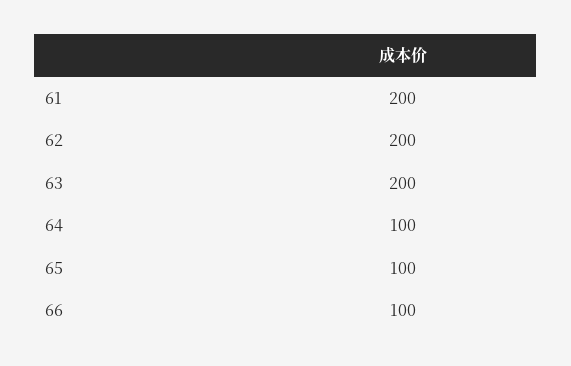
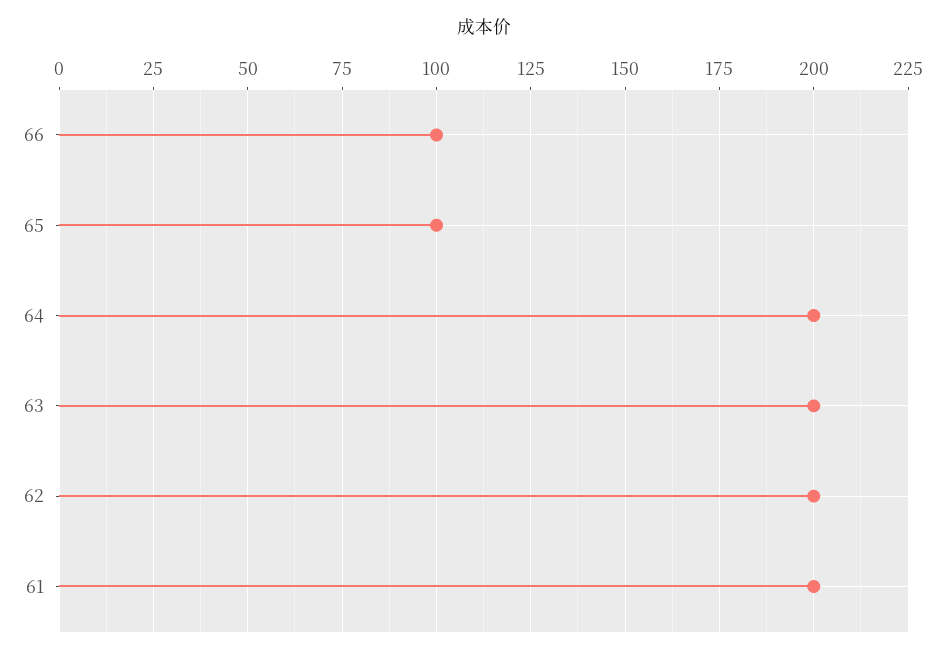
64: 100 -> 200

